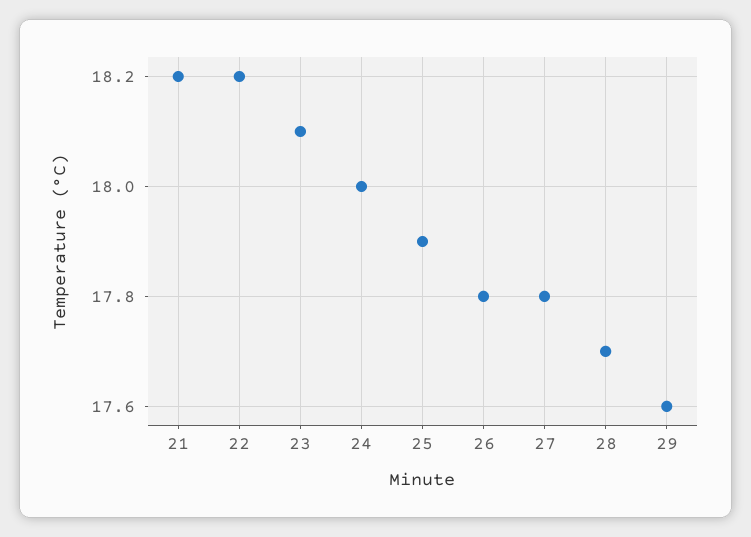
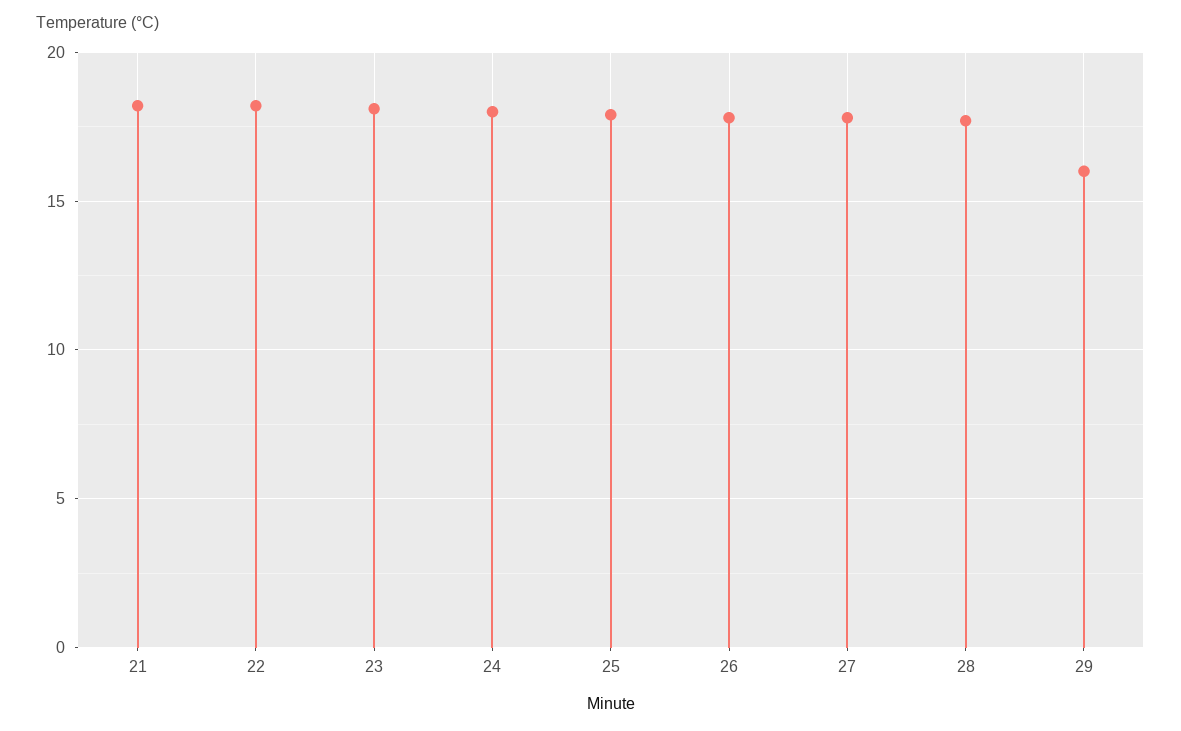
29: 17.6 -> 16

